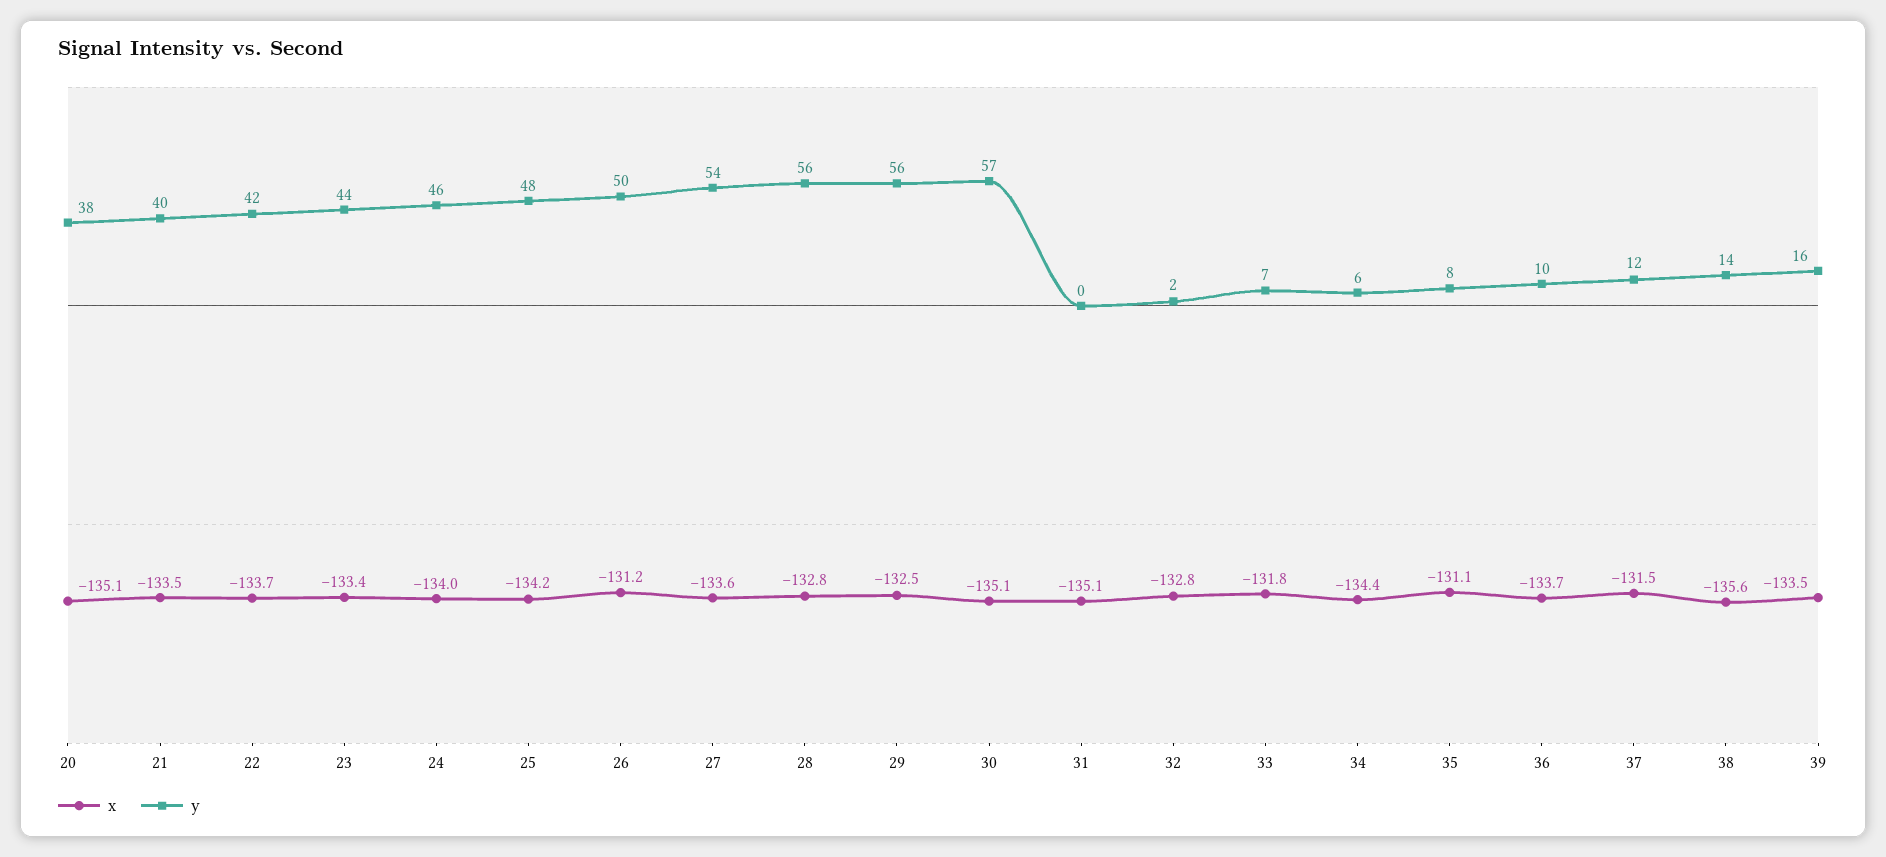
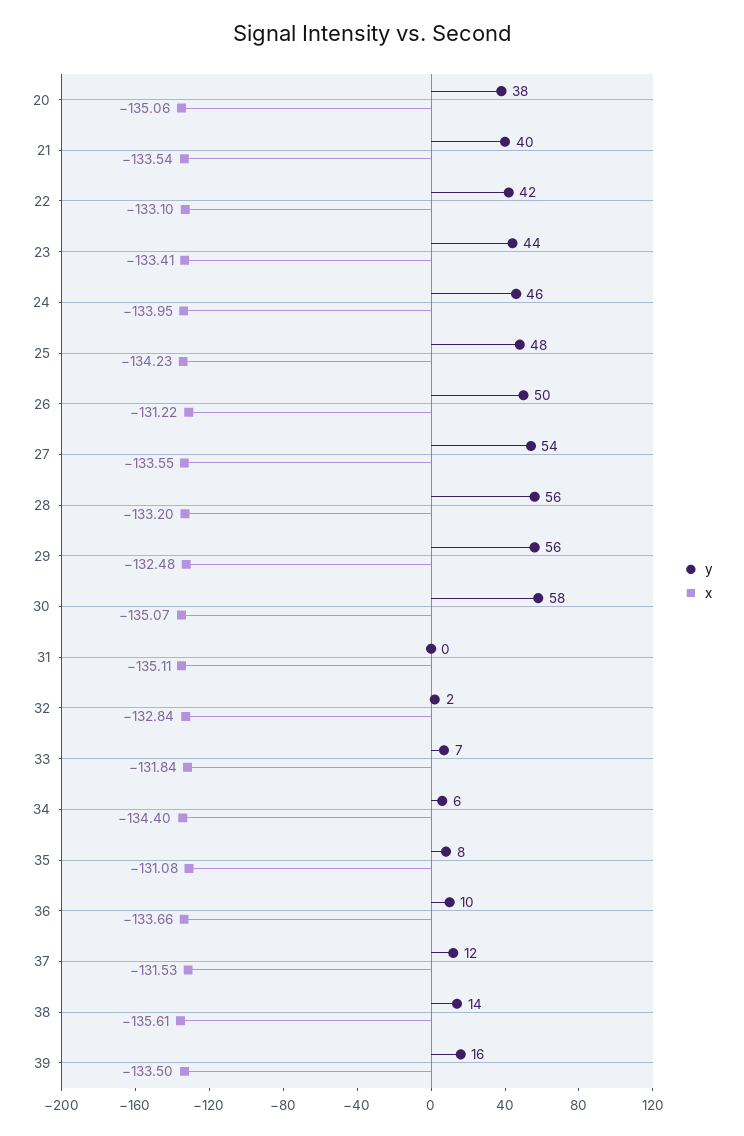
x, 22: -133.7 -> -133.1
x, 28: -132.8 -> -133.2
y, 30: 57 -> 58

